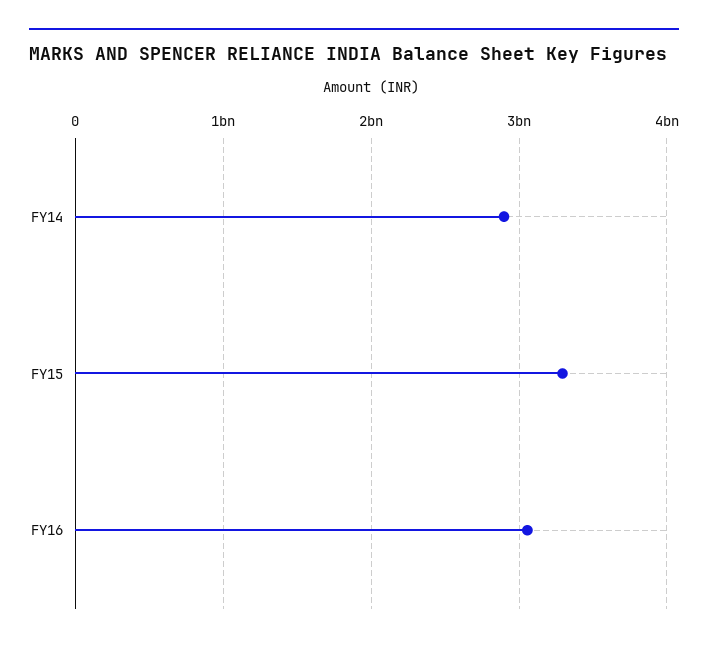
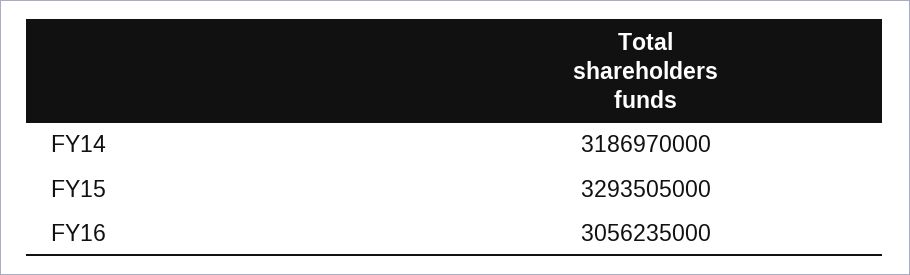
FY14: 2900000000 -> 3186970000

